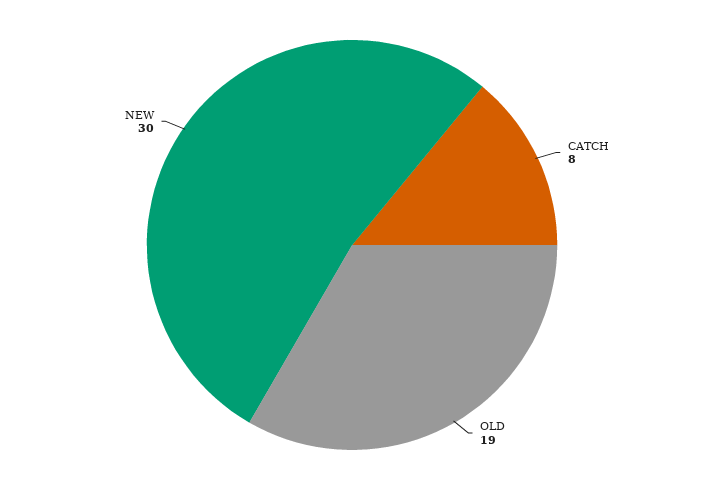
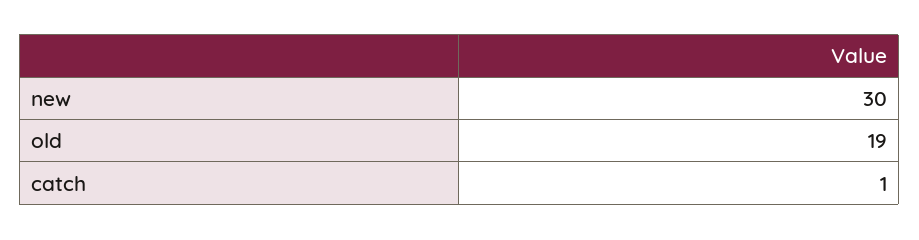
CATCH: 8 -> 1

